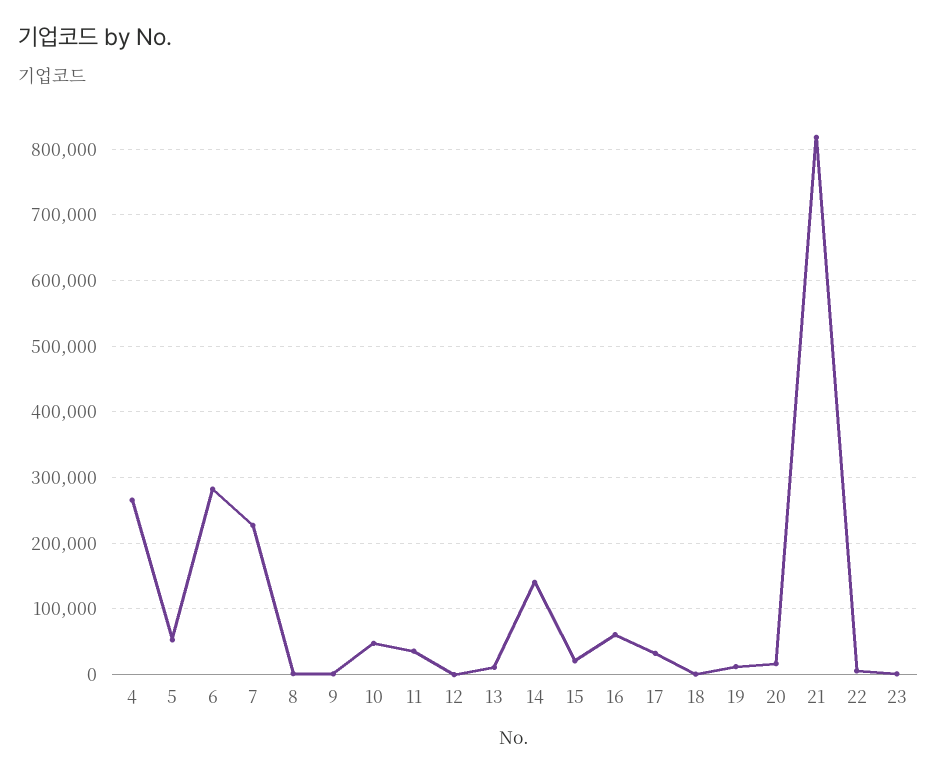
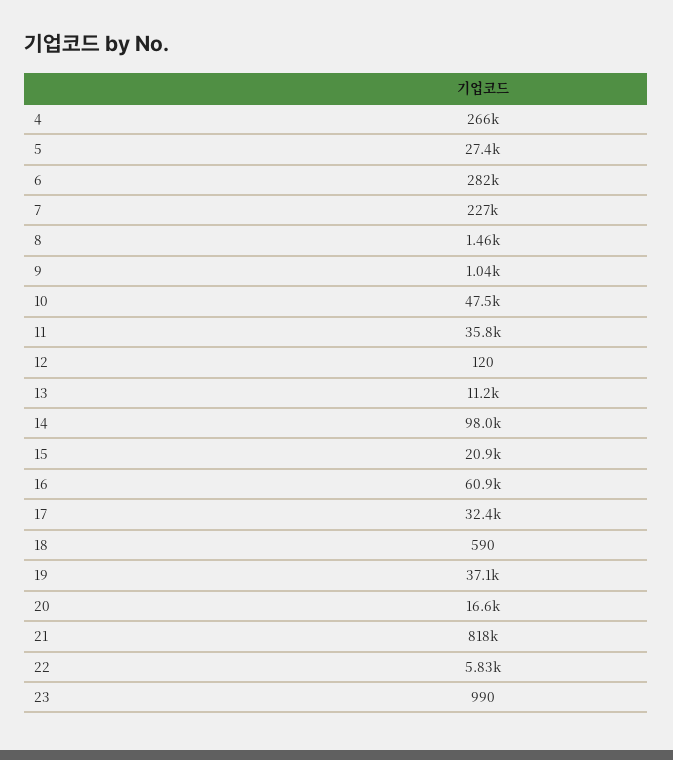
5: 50000 -> 27400
14: 140000 -> 98000
19: 10000 -> 37100

